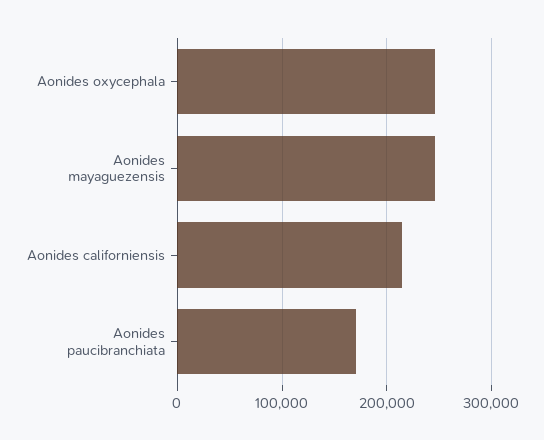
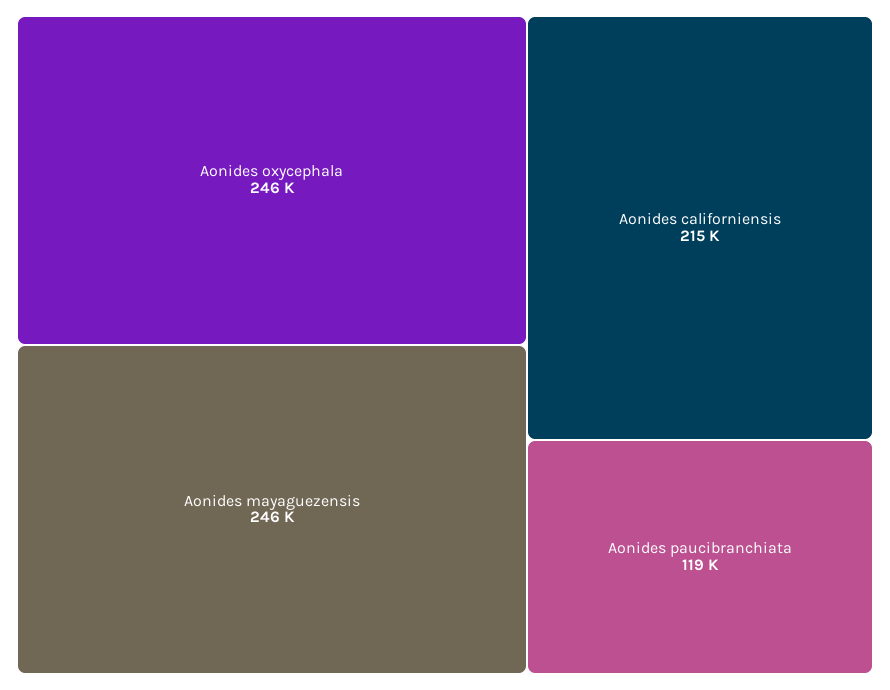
Aonides paucibranchiata: 170000 -> 119000

